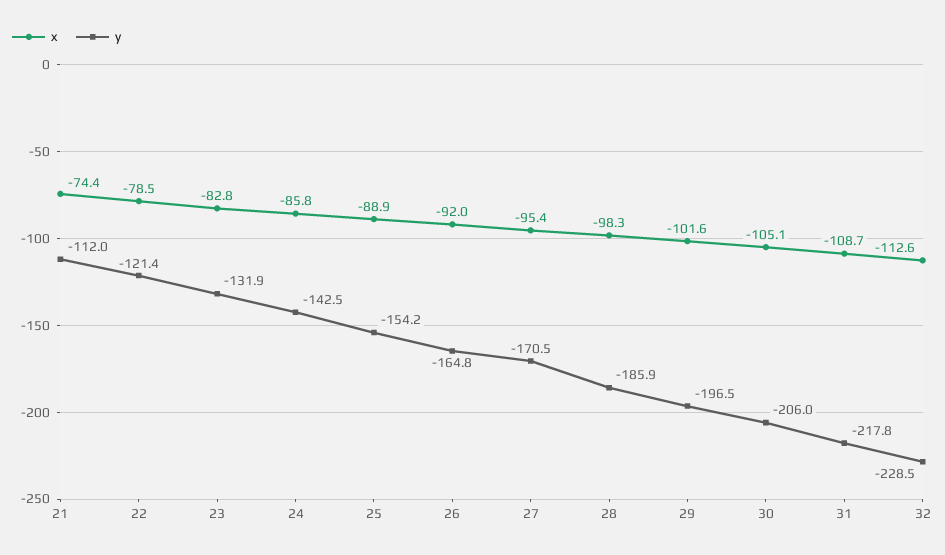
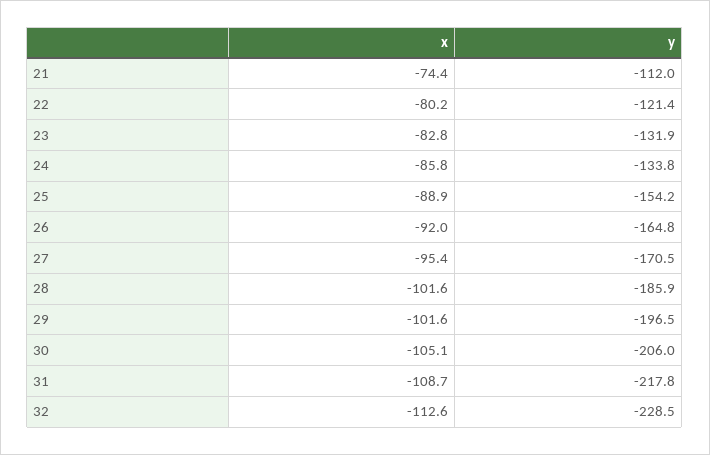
x, 22: -78.5 -> -80.2
y, 24: -142.5 -> -133.8
x, 28: -98.3 -> -101.6

